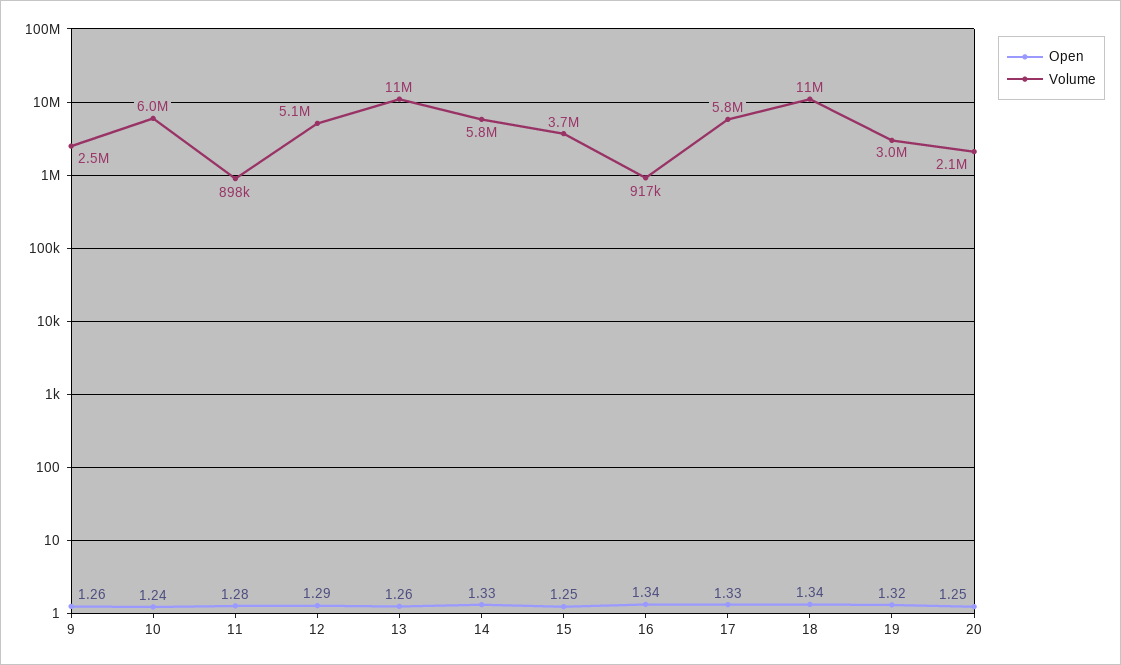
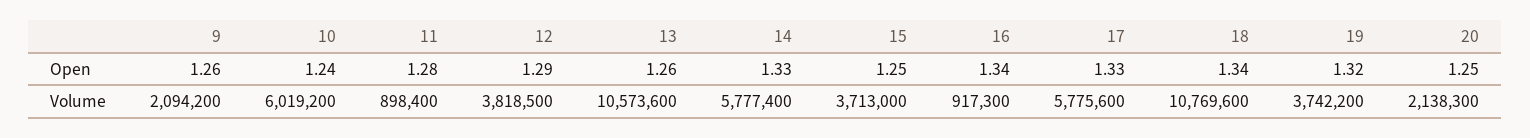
Volume, 9: 2500000 -> 2094200
Volume, 12: 5100000 -> 3818500
Volume, 19: 3000000 -> 3742200

